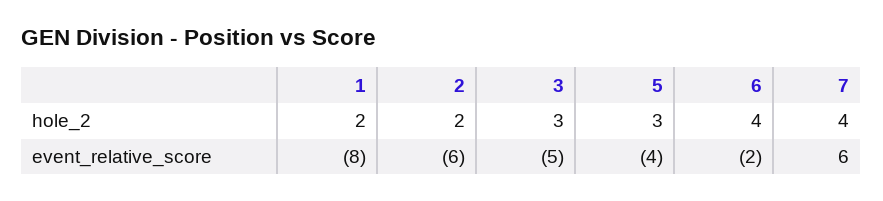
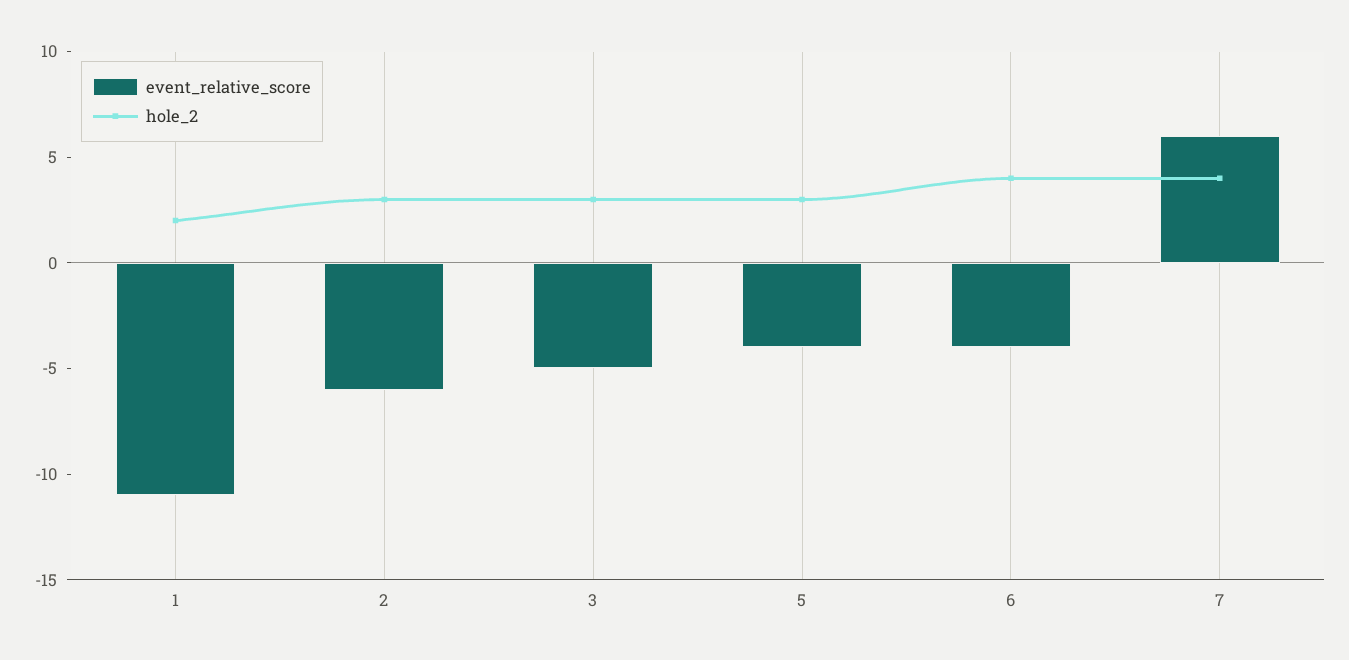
hole_2, 2: 2 -> 3
event_relative_score, 1: -8 -> -11
event_relative_score, 6: -2 -> -4

